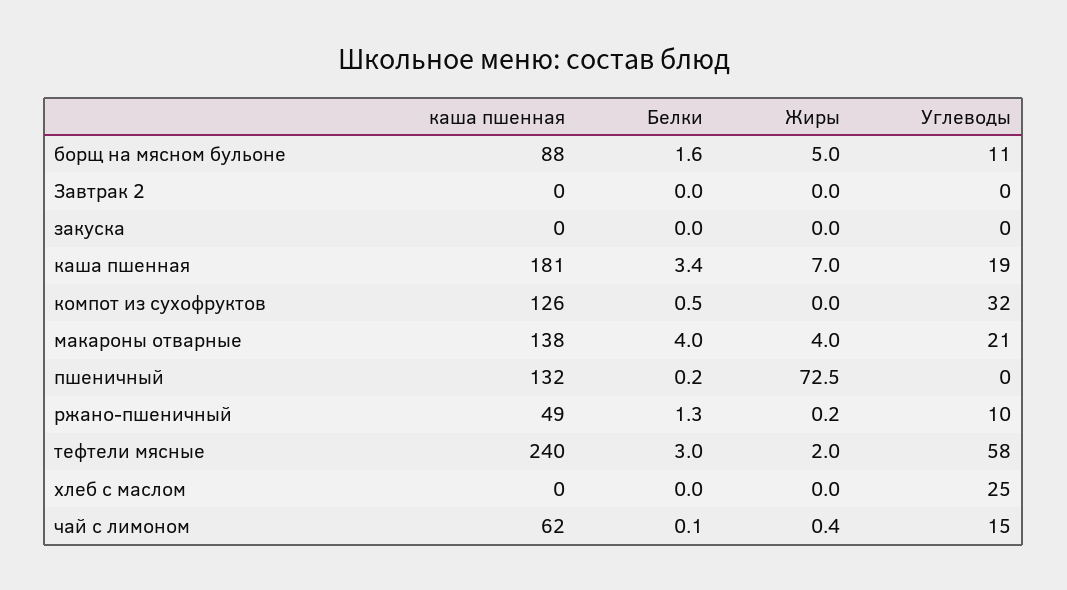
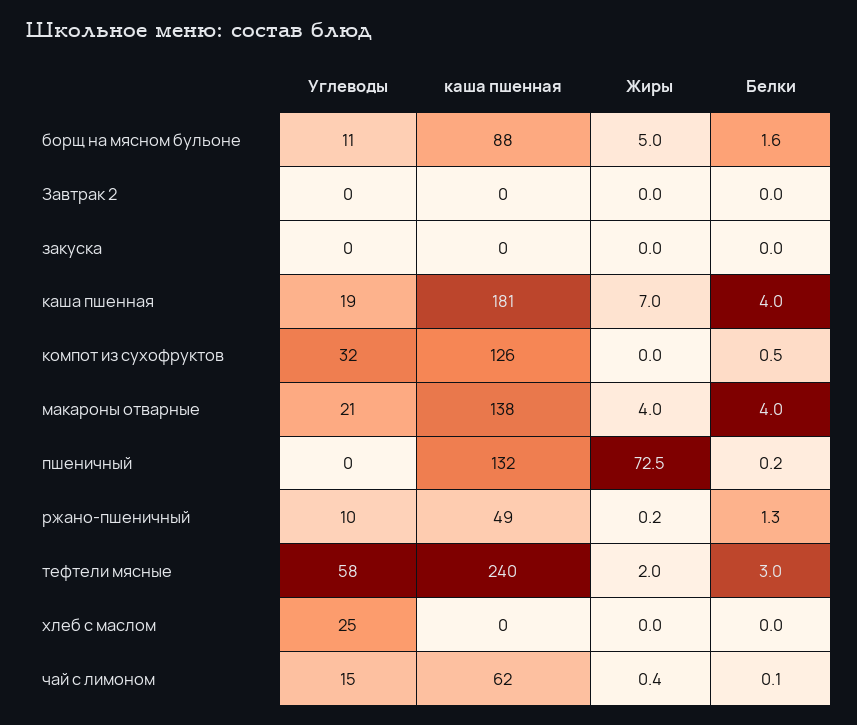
Белки, каша пшенная: 3.4 -> 4

